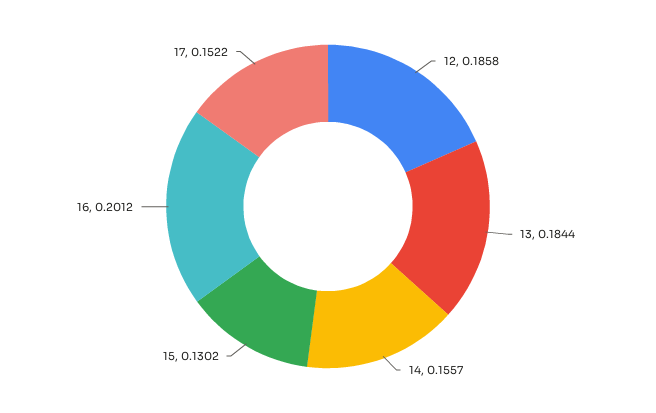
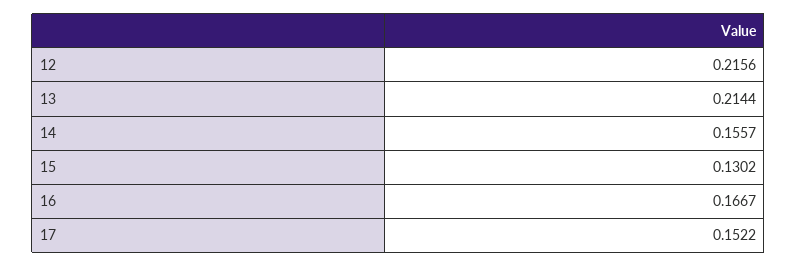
12: 0.1858 -> 0.2156
13: 0.1844 -> 0.2144
16: 0.2012 -> 0.1667

